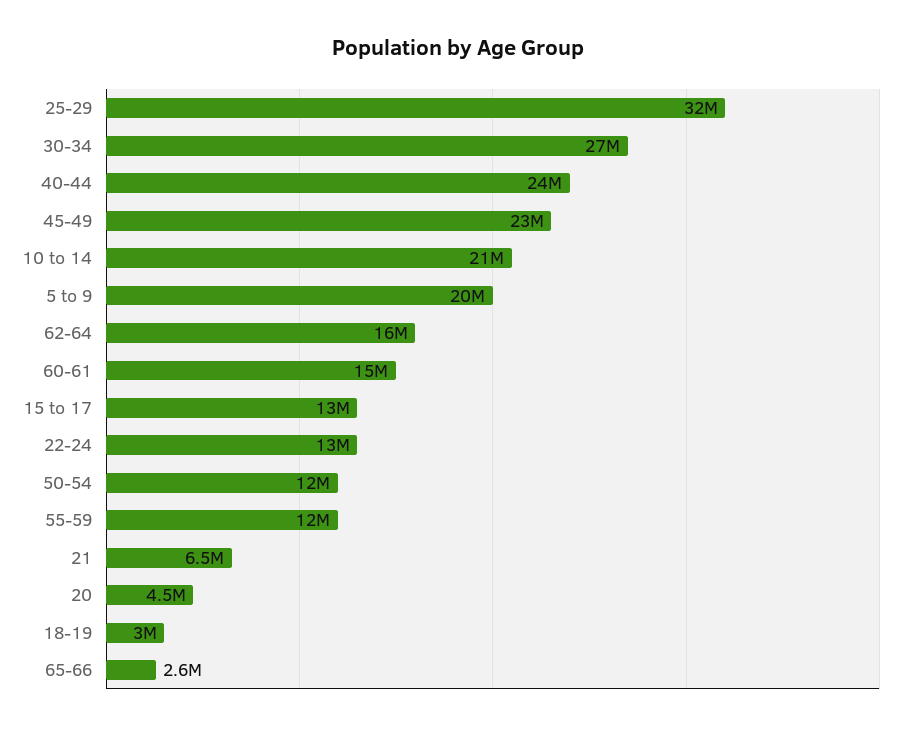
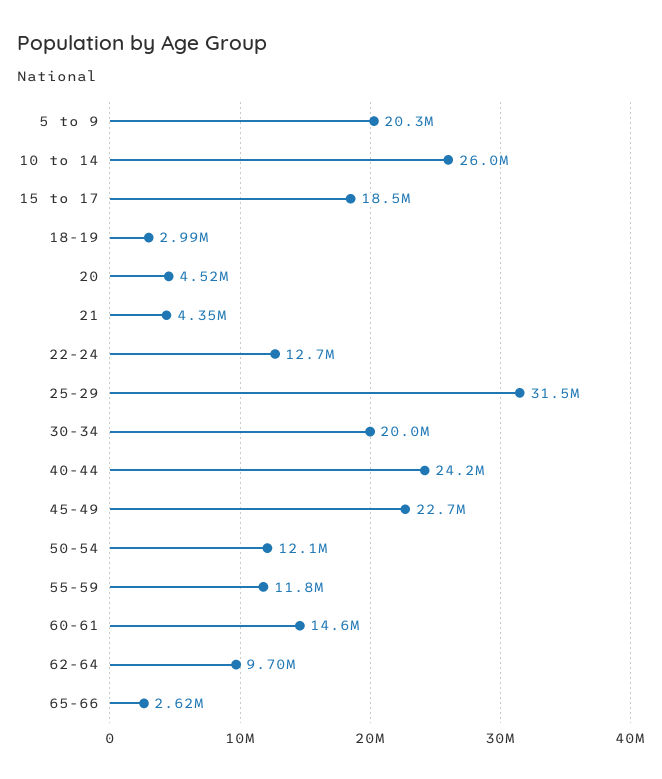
30-34: 27000000 -> 20000000
10 to 14: 21000000 -> 26000000
62-64: 16000000 -> 9700000
15 to 17: 13000000 -> 18500000
21: 6500000 -> 4350000

